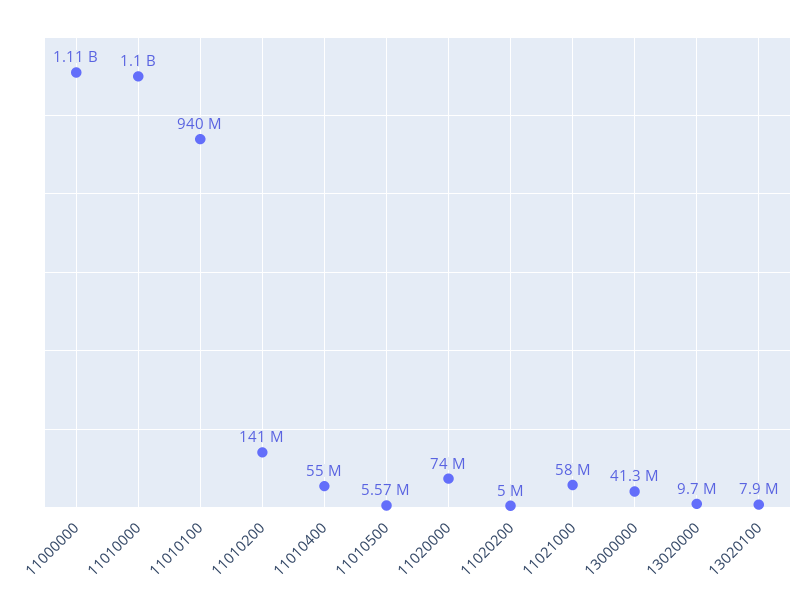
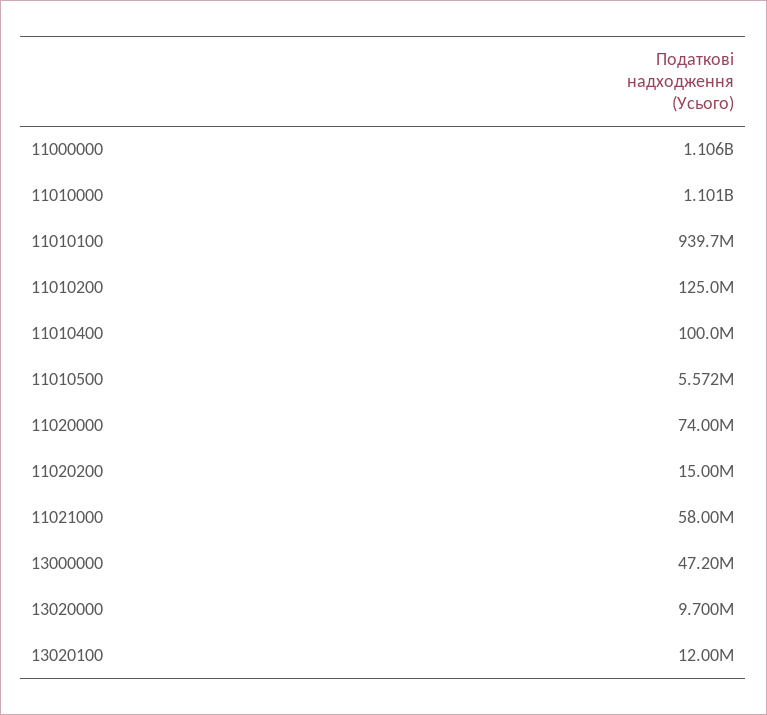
11010200: 141000000 -> 125000000
11010400: 55000000 -> 100000000
11020200: 5000000 -> 15000000
13000000: 41300000 -> 47200000
13020100: 7900000 -> 12000000

